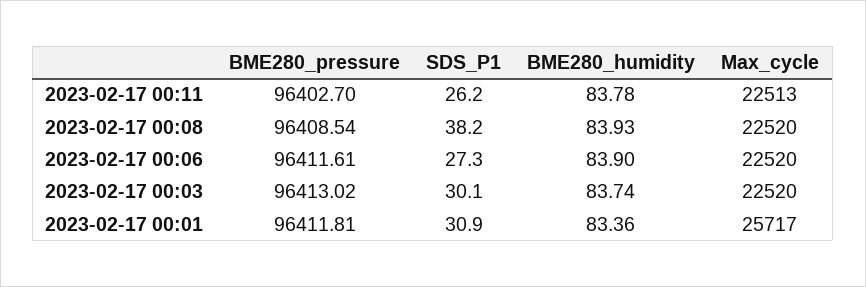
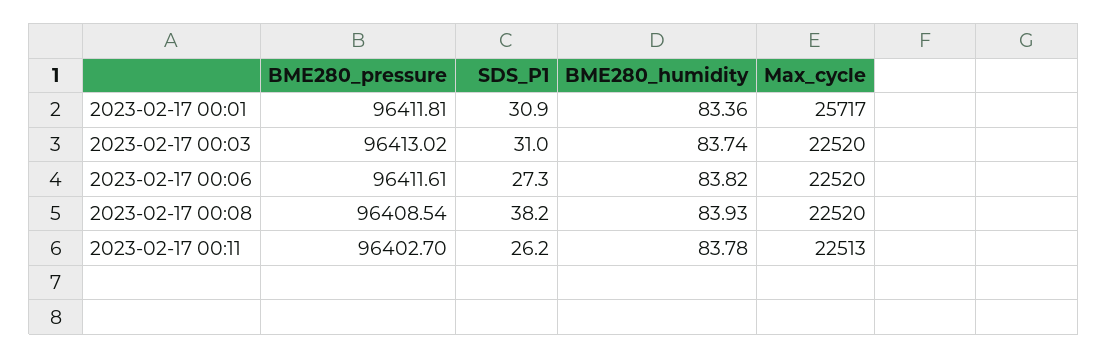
BME280_humidity, 2023-02-17 00:06: 83.9 -> 83.82
SDS_P1, 2023-02-17 00:03: 30.1 -> 31

